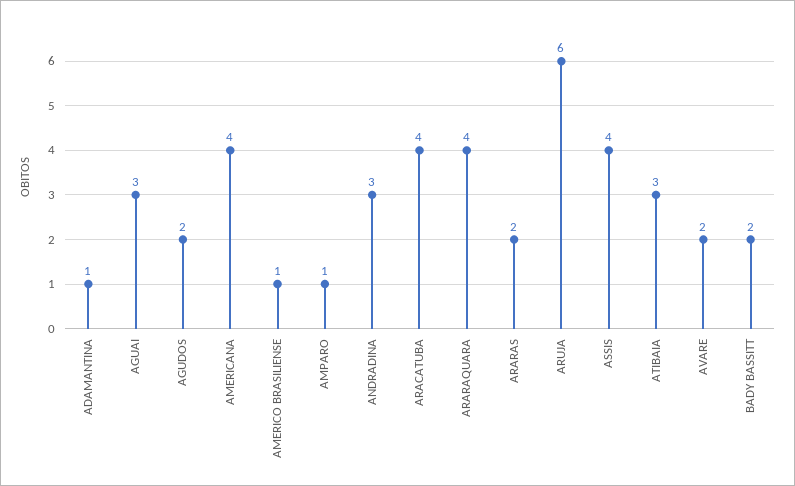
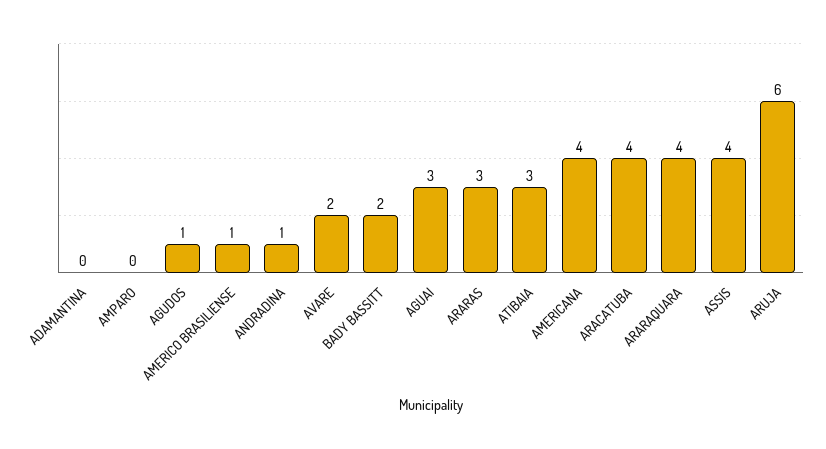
ADAMANTINA: 1 -> 0
AGUDOS: 2 -> 1
AMPARO: 1 -> 0
ANDRADINA: 3 -> 1
ARARAS: 2 -> 3

